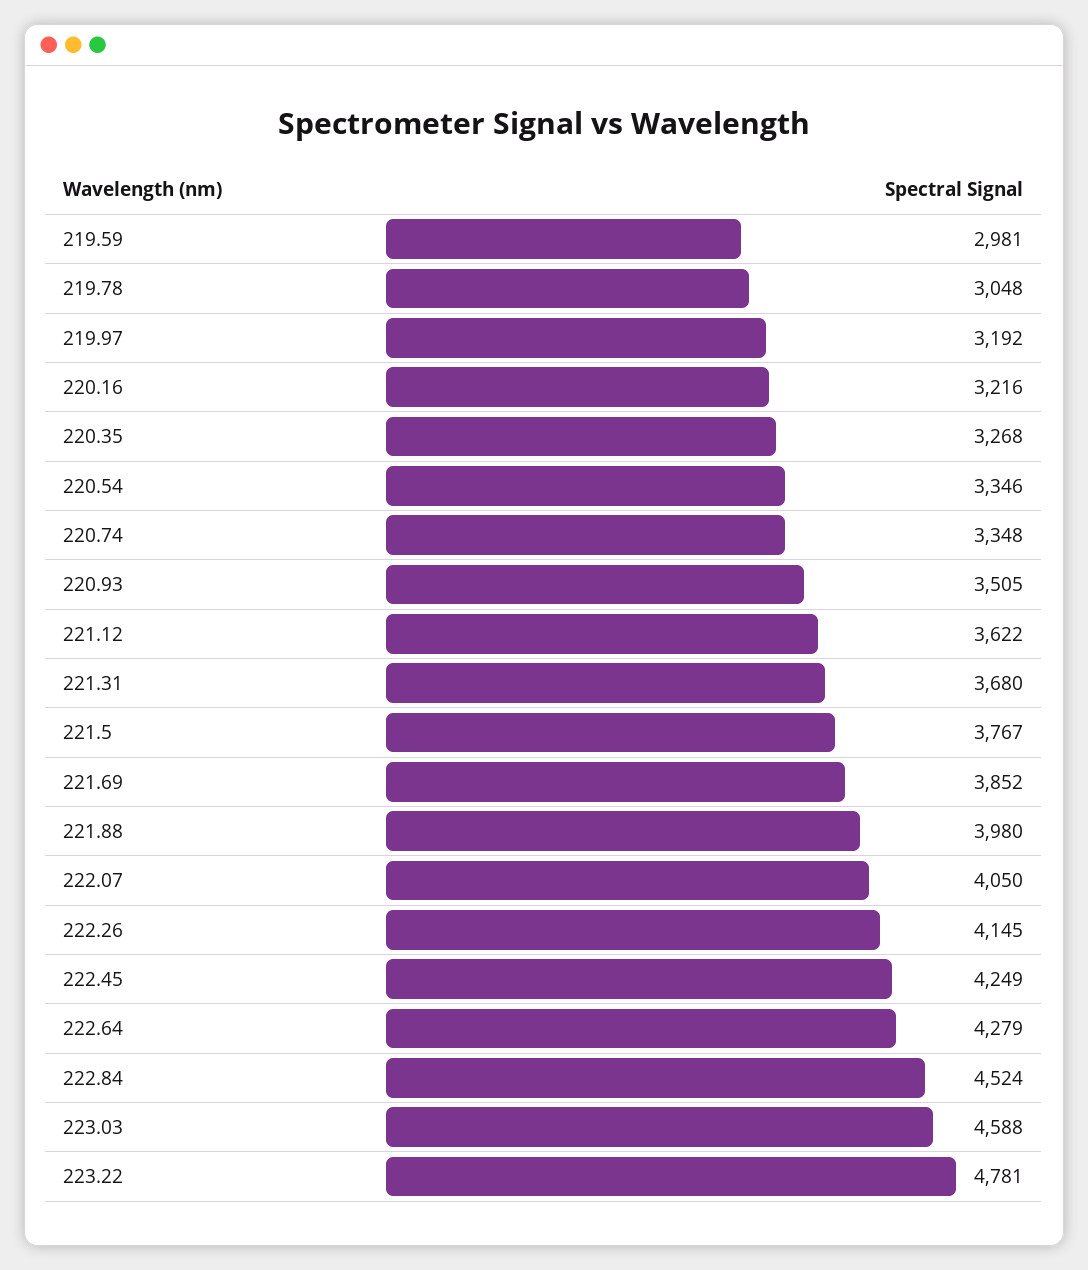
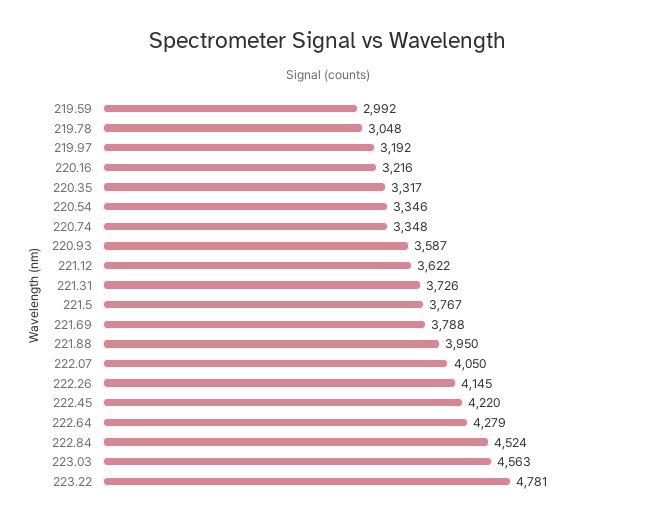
219.59: 2981 -> 2992
220.35: 3268 -> 3317
220.93: 3505 -> 3587
221.31: 3680 -> 3726
221.69: 3852 -> 3788
221.88: 3980 -> 3950
222.45: 4249 -> 4220
223.03: 4588 -> 4563

